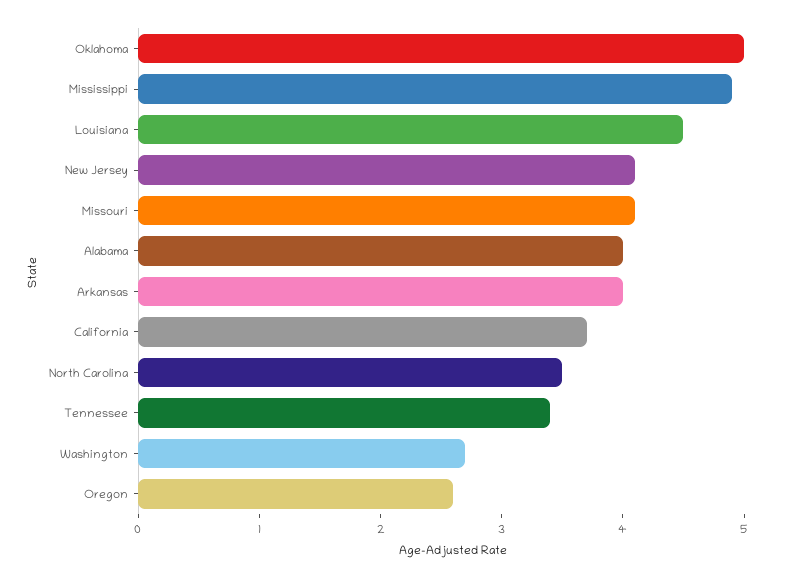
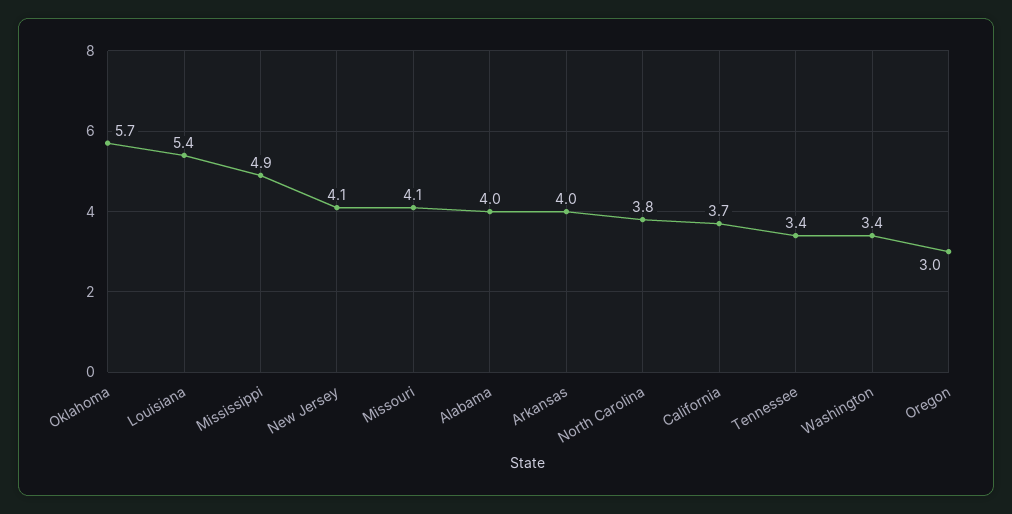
Oklahoma: 5 -> 5.7
Louisiana: 4.5 -> 5.4
North Carolina: 3.5 -> 3.8
Washington: 2.7 -> 3.4
Oregon: 2.6 -> 3

